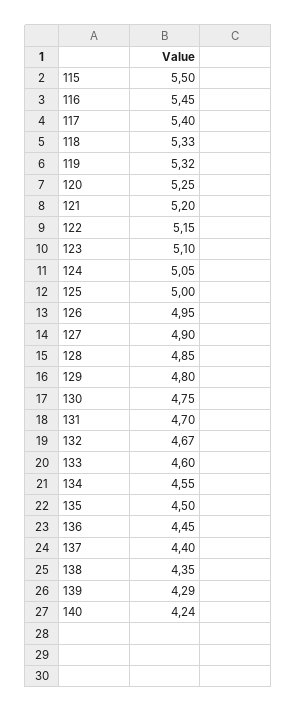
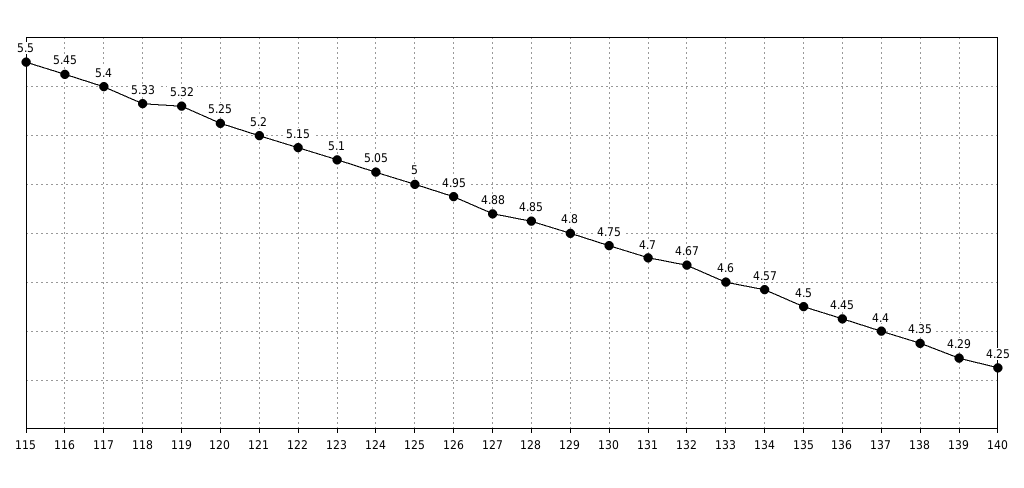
127: 4.9 -> 4.88
134: 4.55 -> 4.57
140: 4.24 -> 4.25

